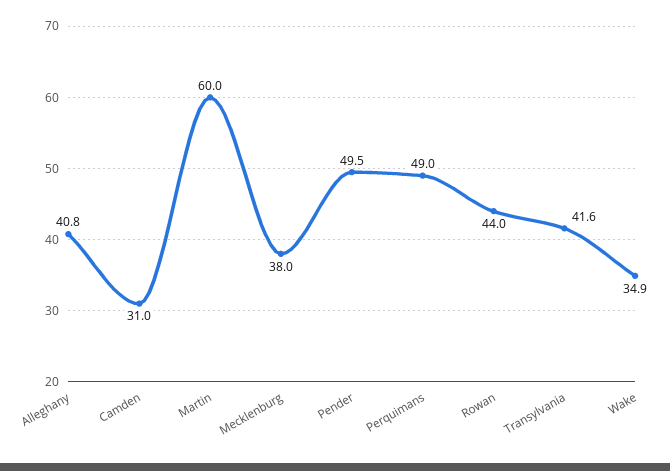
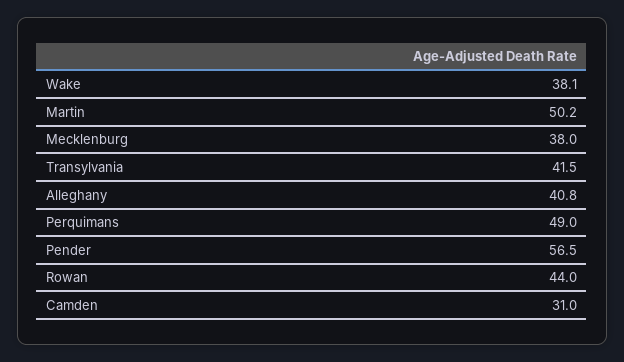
Martin: 60 -> 50.2
Pender: 49.5 -> 56.5
Transylvania: 41.6 -> 41.5
Wake: 34.9 -> 38.1

